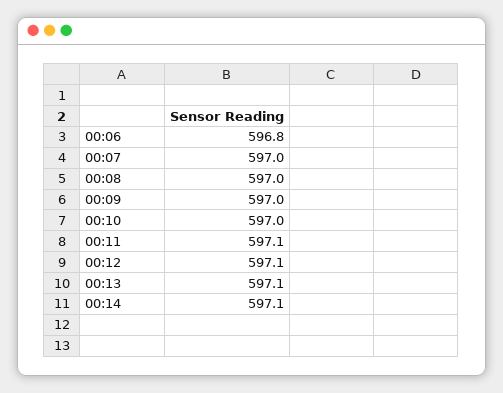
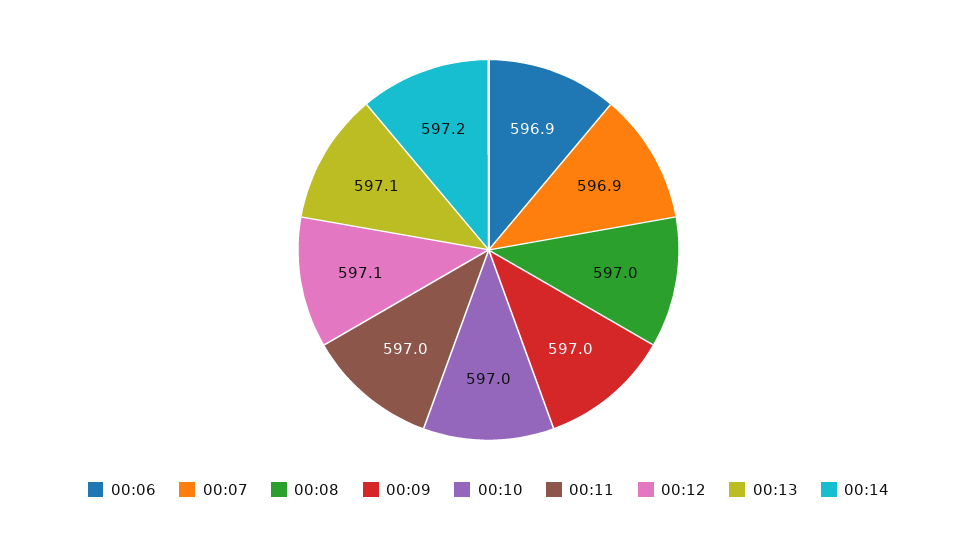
00:06: 596.8 -> 596.9
00:07: 597 -> 596.9
00:11: 597.1 -> 597
00:14: 597.1 -> 597.2

